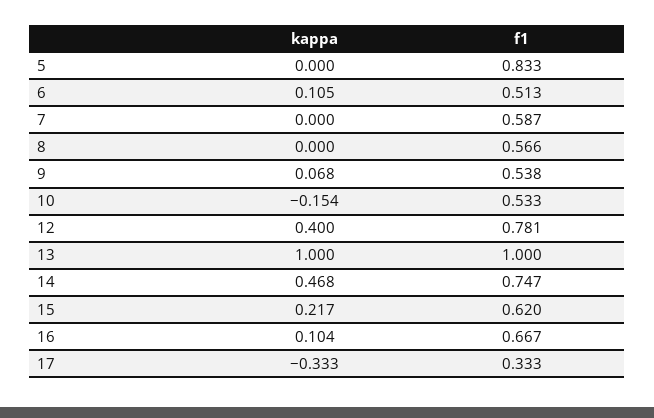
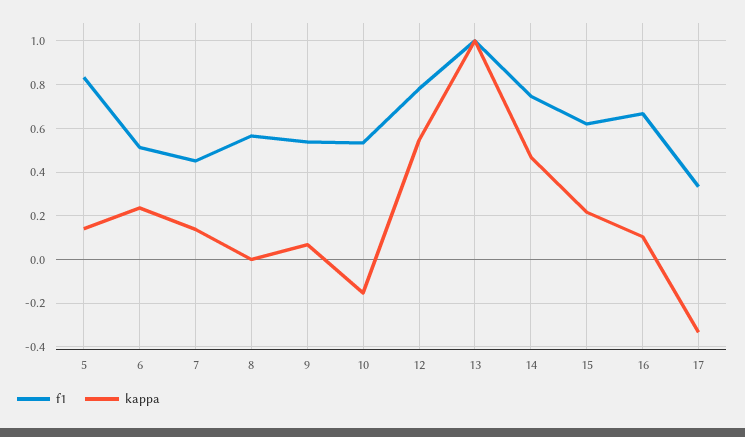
kappa, 5: 0 -> 0.15
kappa, 6: 0.105 -> 0.25
kappa, 7: 0 -> 0.15
f1, 7: 0.587 -> 0.45
kappa, 12: 0.4 -> 0.55

